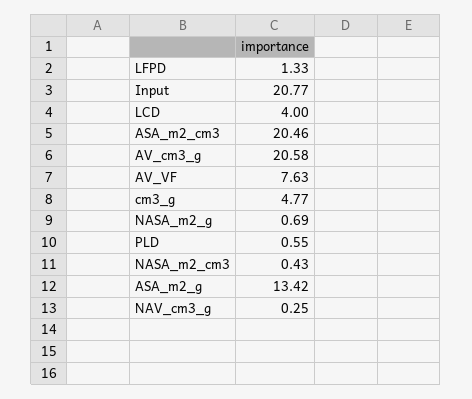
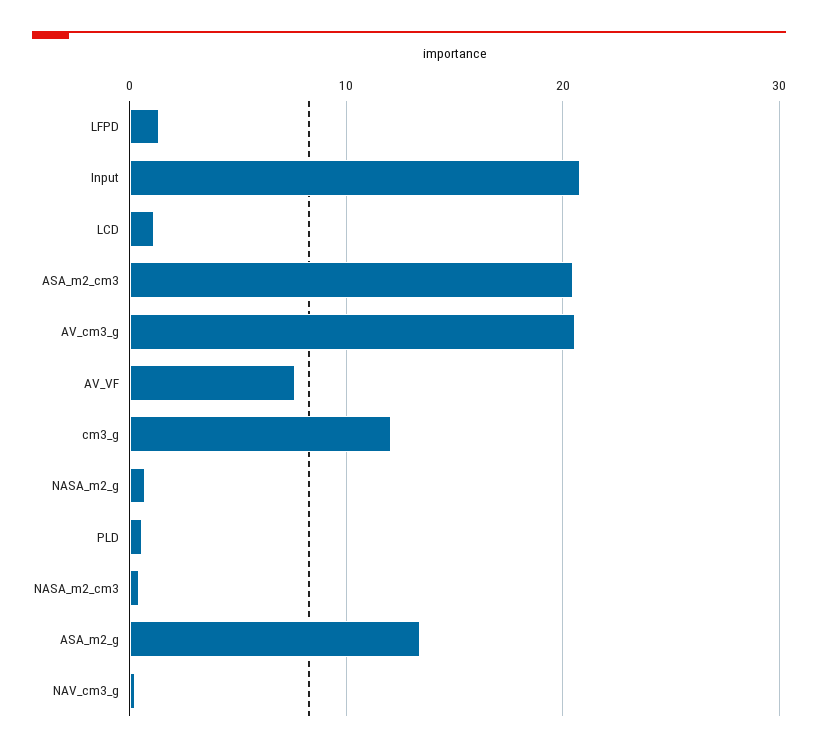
LCD: 4 -> 1
cm3_g: 4.77 -> 12

